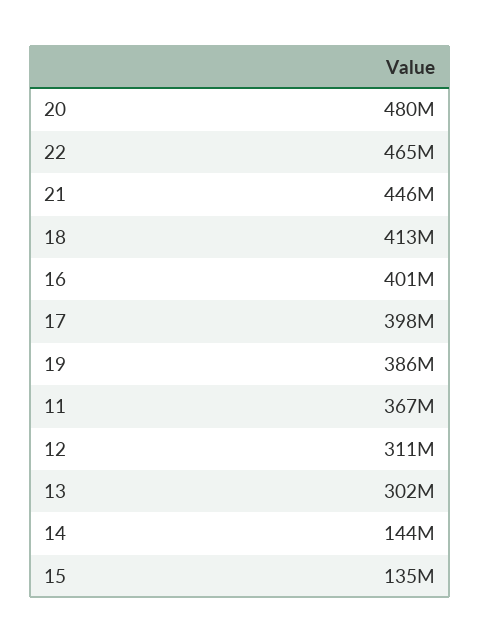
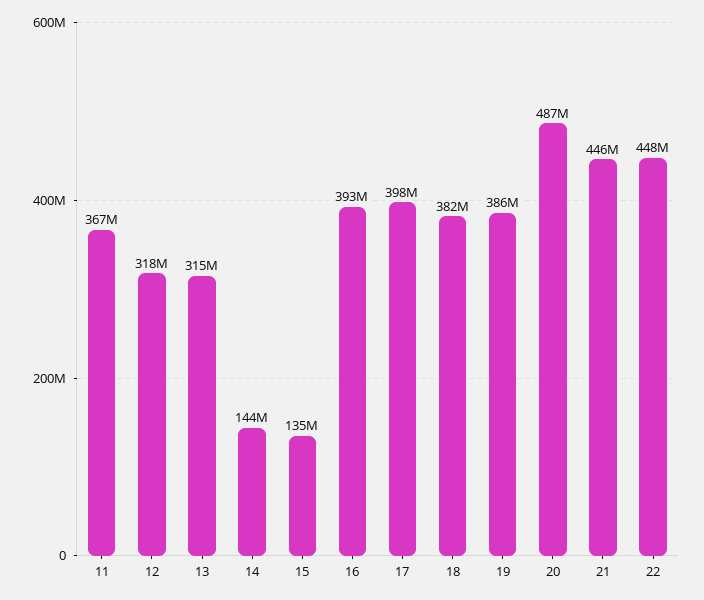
20: 480000000 -> 487000000
22: 465000000 -> 448000000
18: 413000000 -> 382000000
16: 401000000 -> 393000000
12: 311000000 -> 318000000
13: 302000000 -> 315000000

